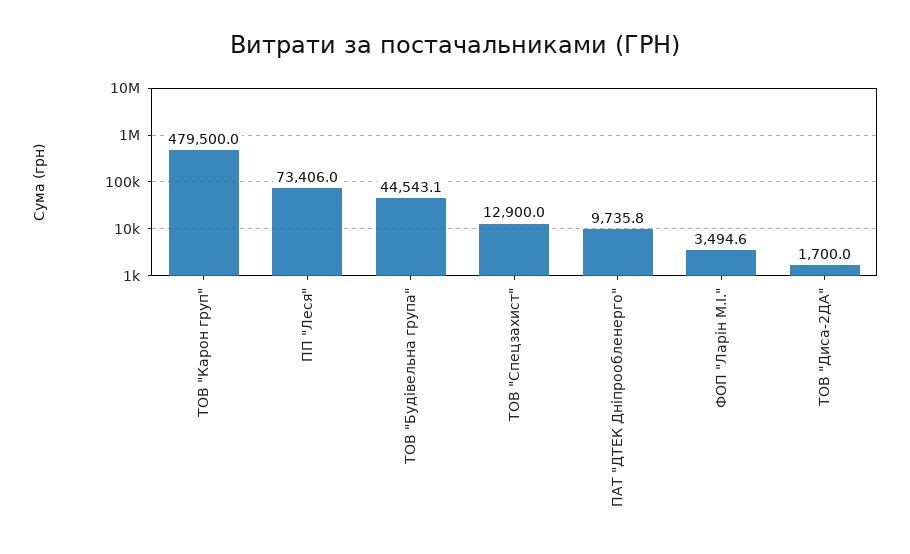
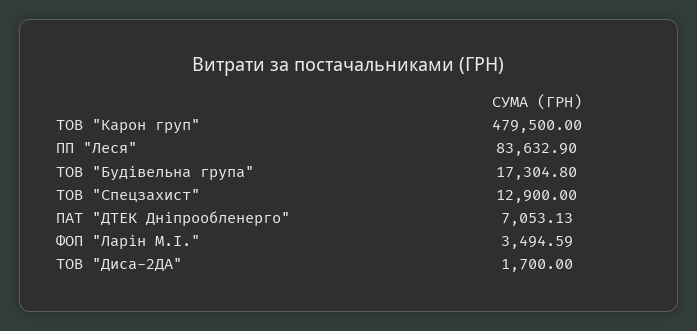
ПП "Леся": 73406 -> 83632.9
ТОВ "Будівельна група": 44543.1 -> 17304.8
ПАТ "ДТЕК Дніпрообленерго": 9735.8 -> 7053.13

